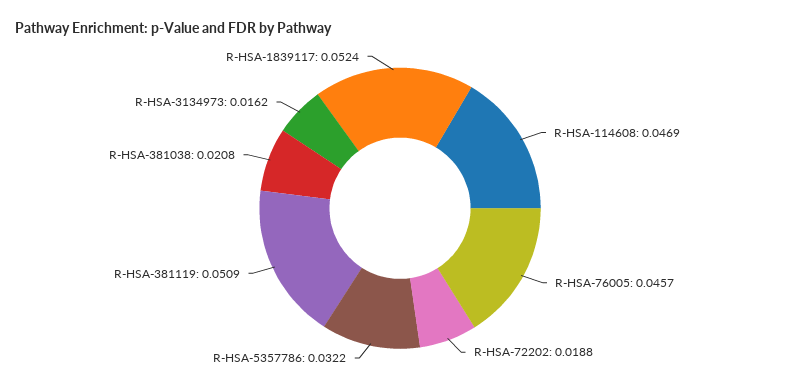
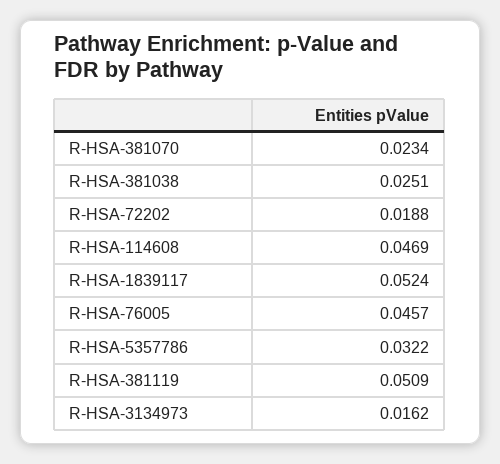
R-HSA-381038: 0.0208 -> 0.0251
R-HSA-381070: none -> 0.0234

